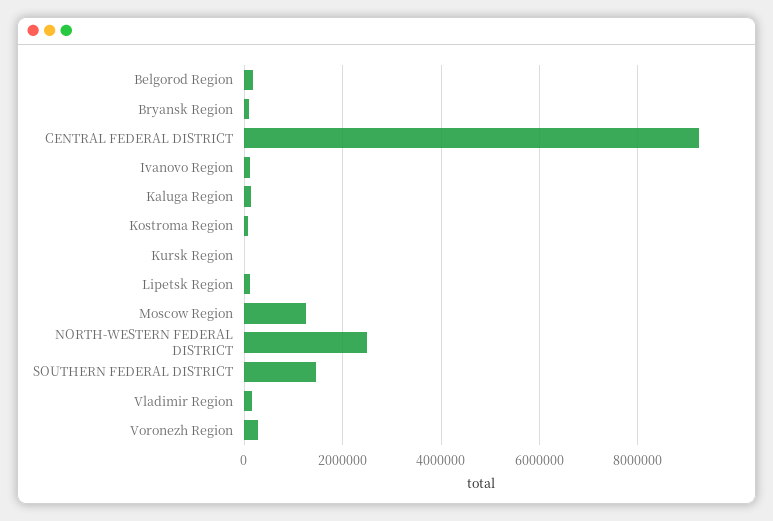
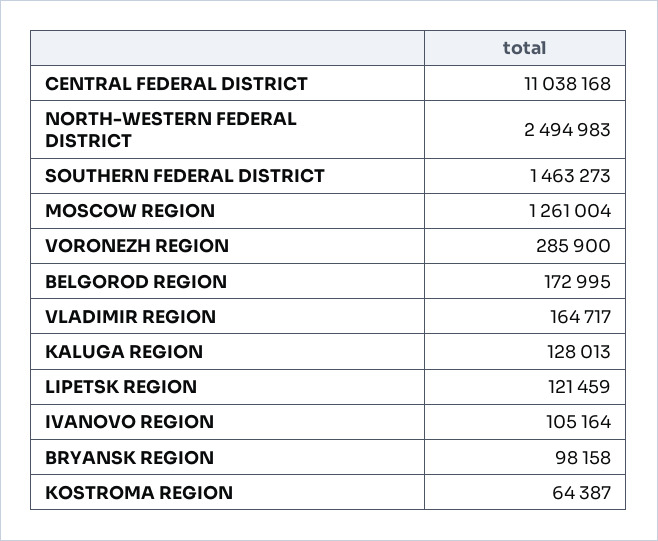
CENTRAL FEDERAL DISTRICT: 9200000 -> 11038168
Kursk Region: 0 -> none

